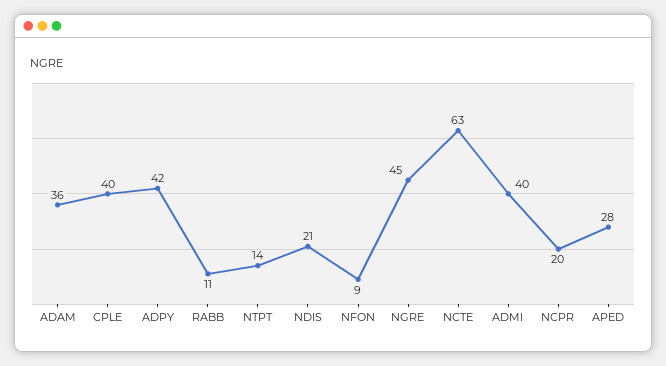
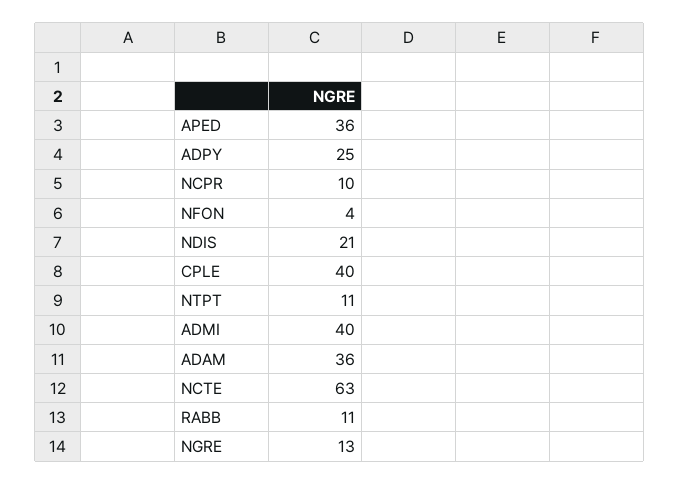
ADPY: 42 -> 25
NTPT: 14 -> 11
NFON: 9 -> 4
NGRE: 45 -> 13
NCPR: 20 -> 10
APED: 28 -> 36

